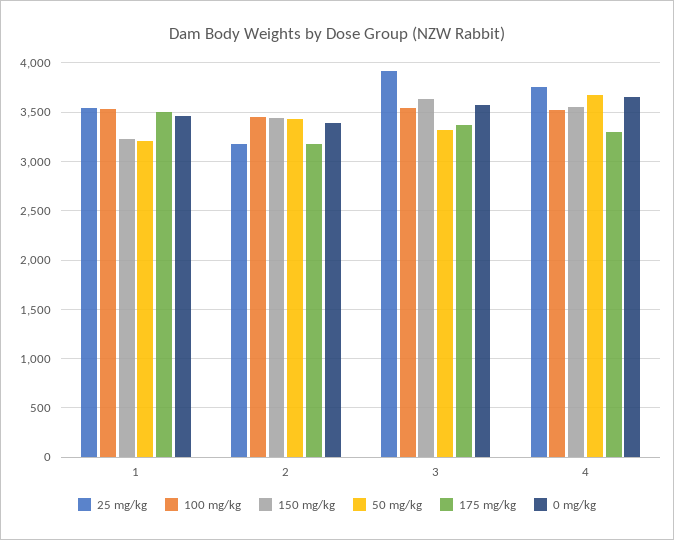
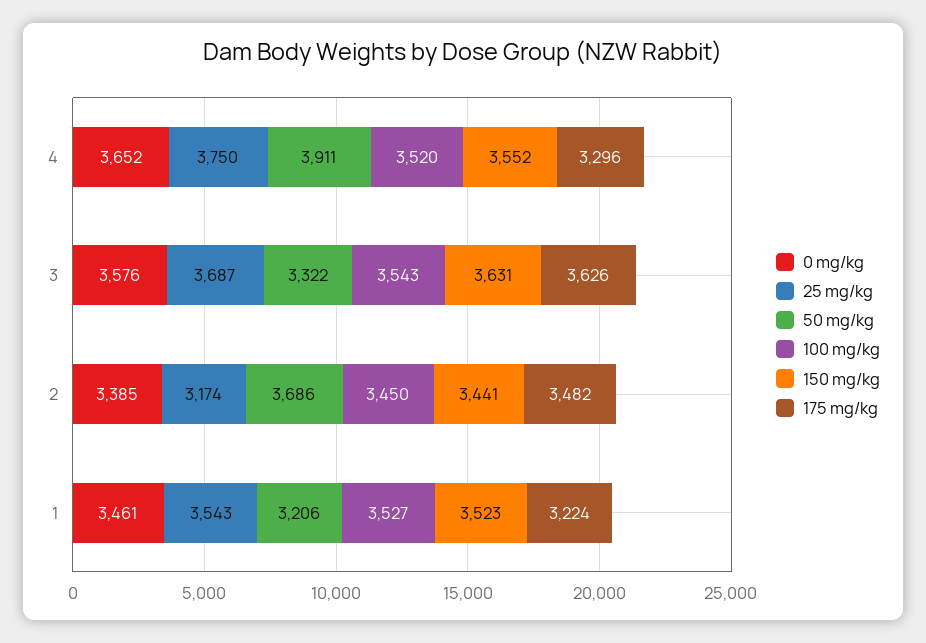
150 mg/kg, 1: 3200 -> 3523
175 mg/kg, 1: 3500 -> 3224
50 mg/kg, 2: 3400 -> 3686
175 mg/kg, 2: 3200 -> 3482
25 mg/kg, 3: 3900 -> 3687
175 mg/kg, 3: 3400 -> 3626
50 mg/kg, 4: 3700 -> 3911

